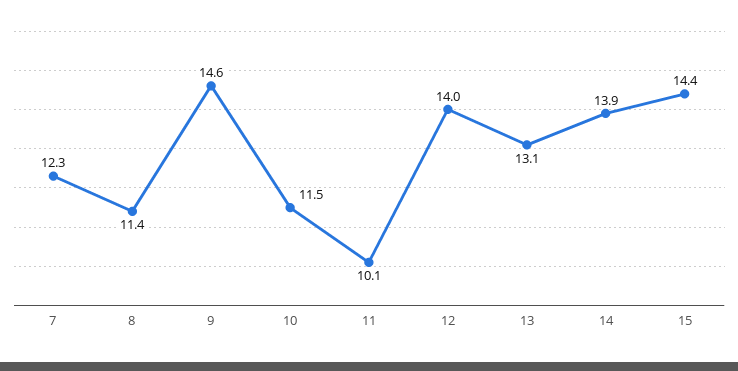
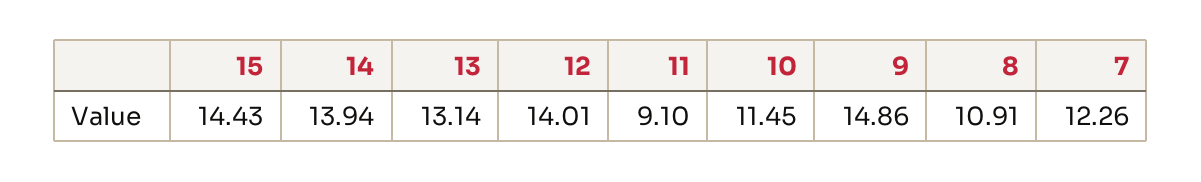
8: 11.4 -> 10.91
9: 14.6 -> 14.86
11: 10.1 -> 9.1

